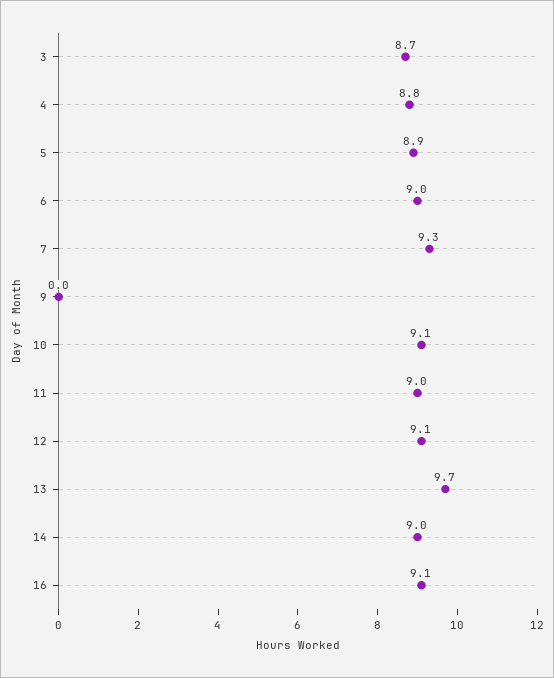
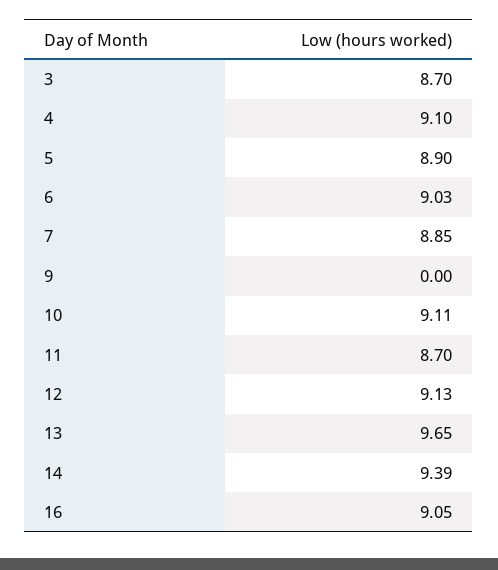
4: 8.8 -> 9.1
7: 9.3 -> 8.85
11: 9 -> 8.7
14: 9 -> 9.39

